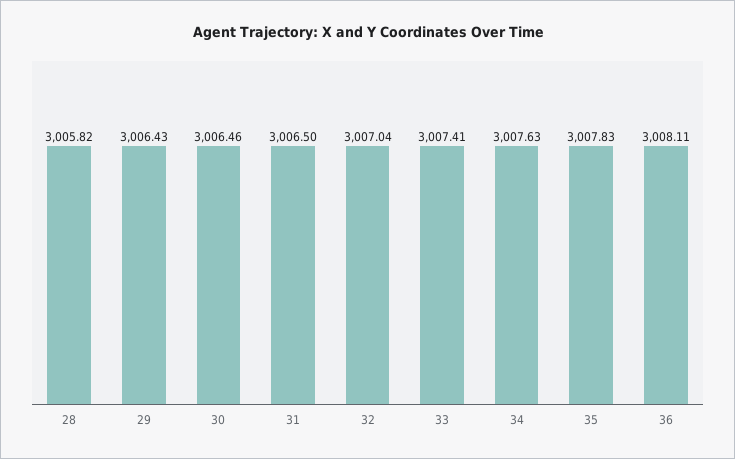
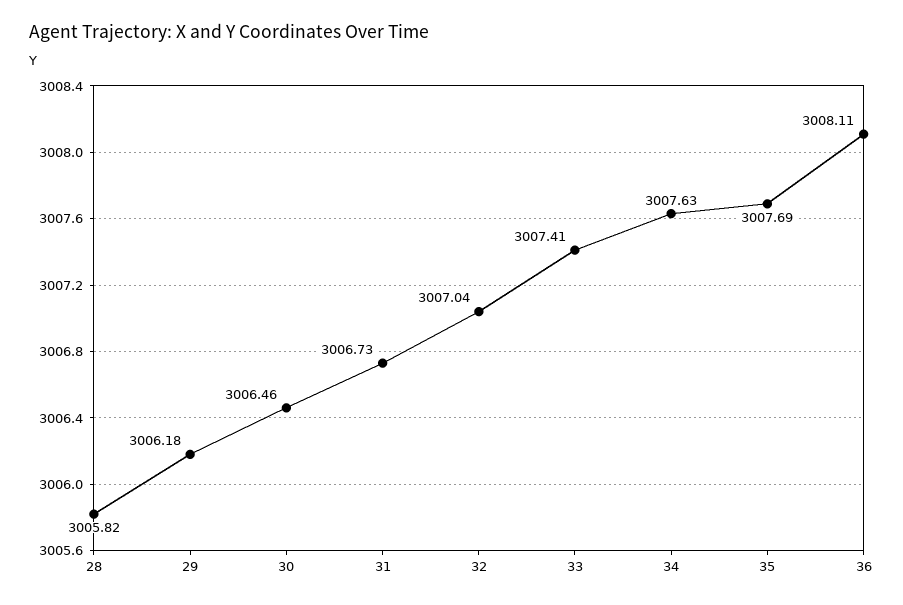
29: 3006.43 -> 3006.18
31: 3006.5 -> 3006.73
35: 3007.83 -> 3007.69

